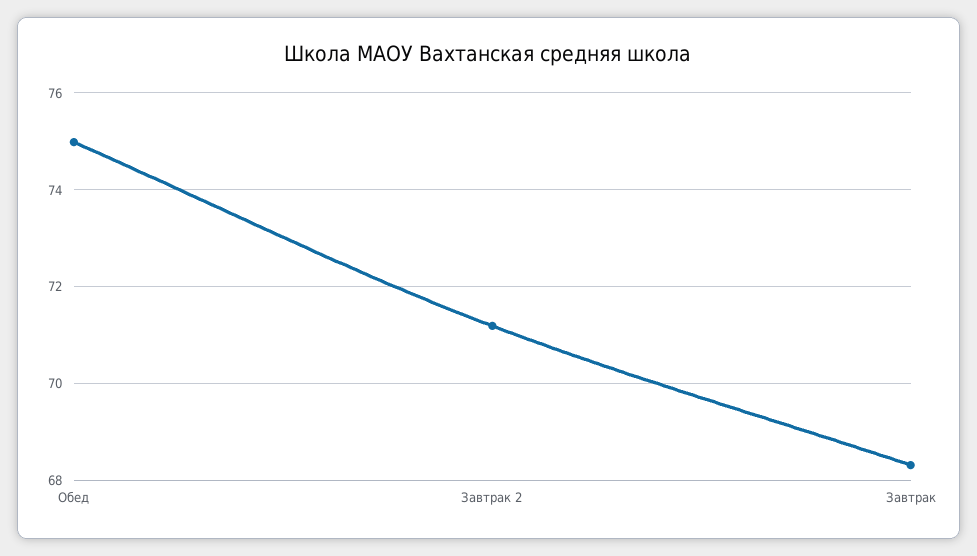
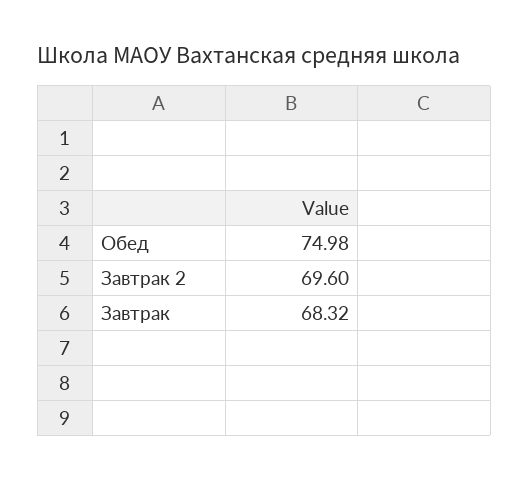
Завтрак 2: 71.2 -> 69.6

